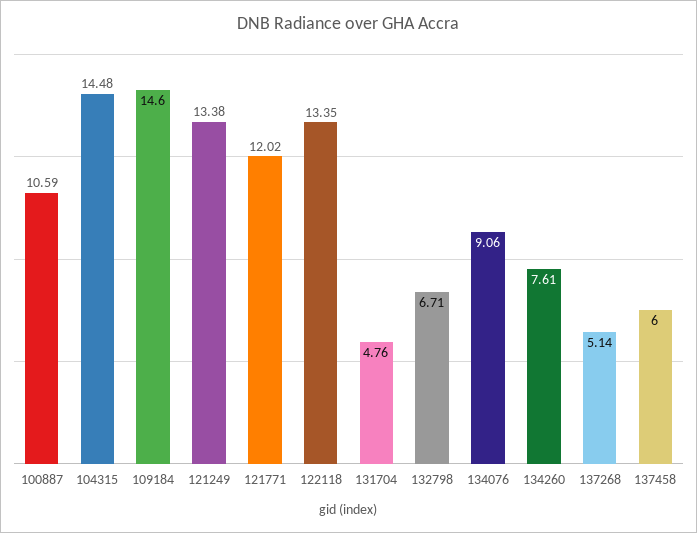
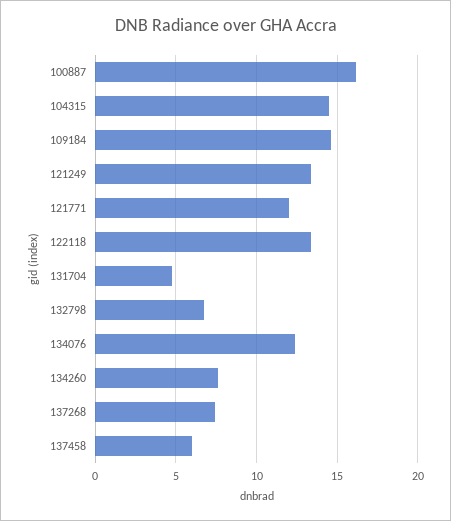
100887: 10.59 -> 16
134076: 9.06 -> 12.5
137268: 5.14 -> 7.5

